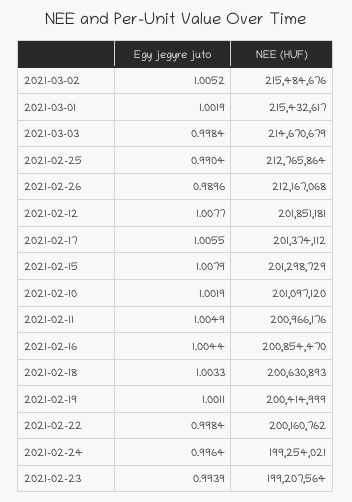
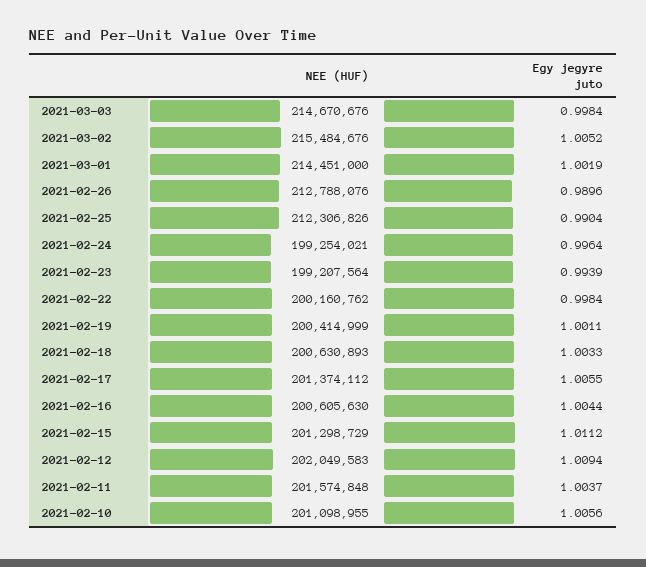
NEE (HUF), 2021-03-01: 215432617 -> 214451000
NEE (HUF), 2021-03-03: 214670679 -> 214670676
NEE (HUF), 2021-02-25: 212765864 -> 212306826
NEE (HUF), 2021-02-26: 212167068 -> 212788076
Egy jegyre juto, 2021-02-12: 1.0077 -> 1.0094
NEE (HUF), 2021-02-12: 201851181 -> 202049583
Egy jegyre juto, 2021-02-15: 1.0079 -> 1.0112
Egy jegyre juto, 2021-02-10: 1.0019 -> 1.0056
NEE (HUF), 2021-02-10: 201097120 -> 201098955
Egy jegyre juto, 2021-02-11: 1.0049 -> 1.0037
NEE (HUF), 2021-02-11: 200966176 -> 201574848
NEE (HUF), 2021-02-16: 200854470 -> 200605630

